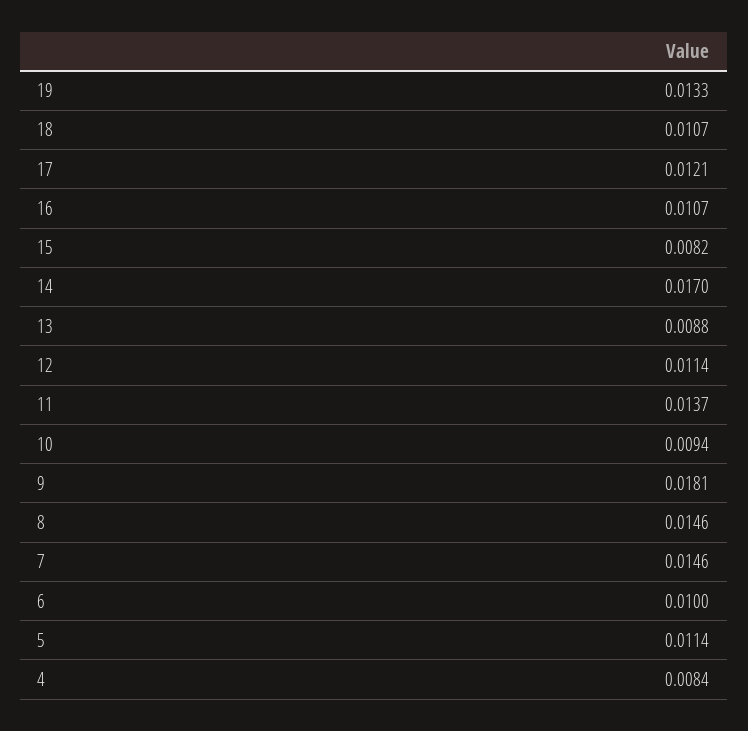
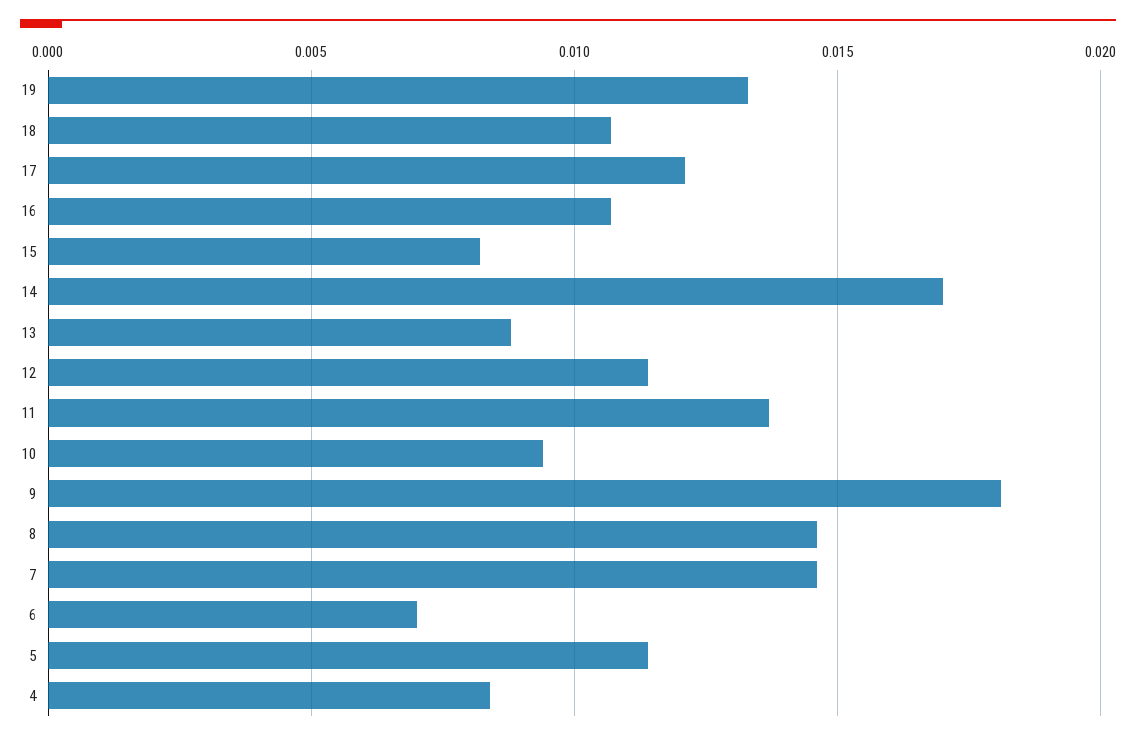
6: 0.01 -> 0.007

